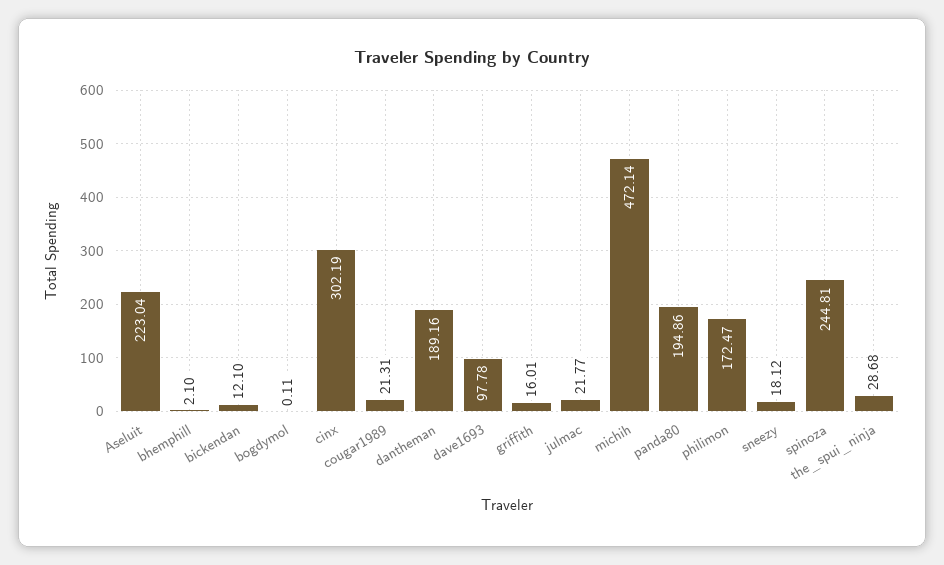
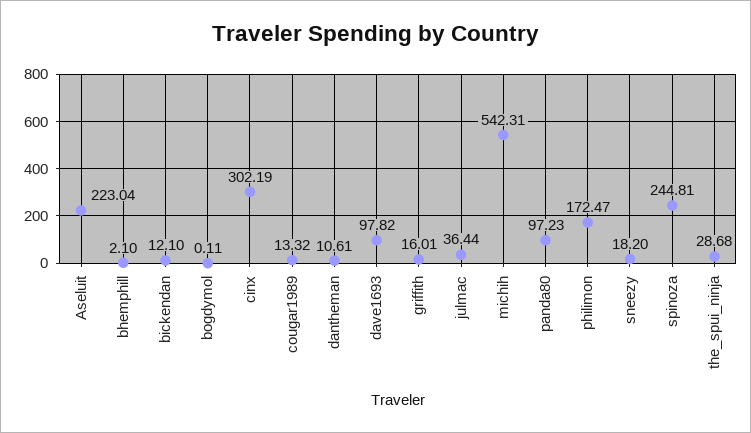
cougar1989: 21.31 -> 13.32
dantheman: 189.16 -> 10.61
dave1693: 97.78 -> 97.82
julmac: 21.77 -> 36.44
michih: 472.14 -> 542.31
panda80: 194.86 -> 97.23
sneezy: 18.12 -> 18.2

